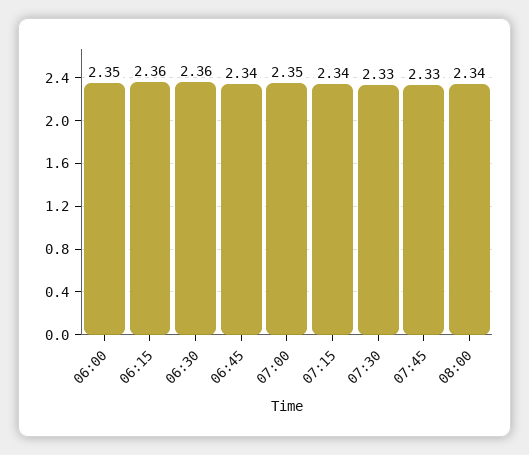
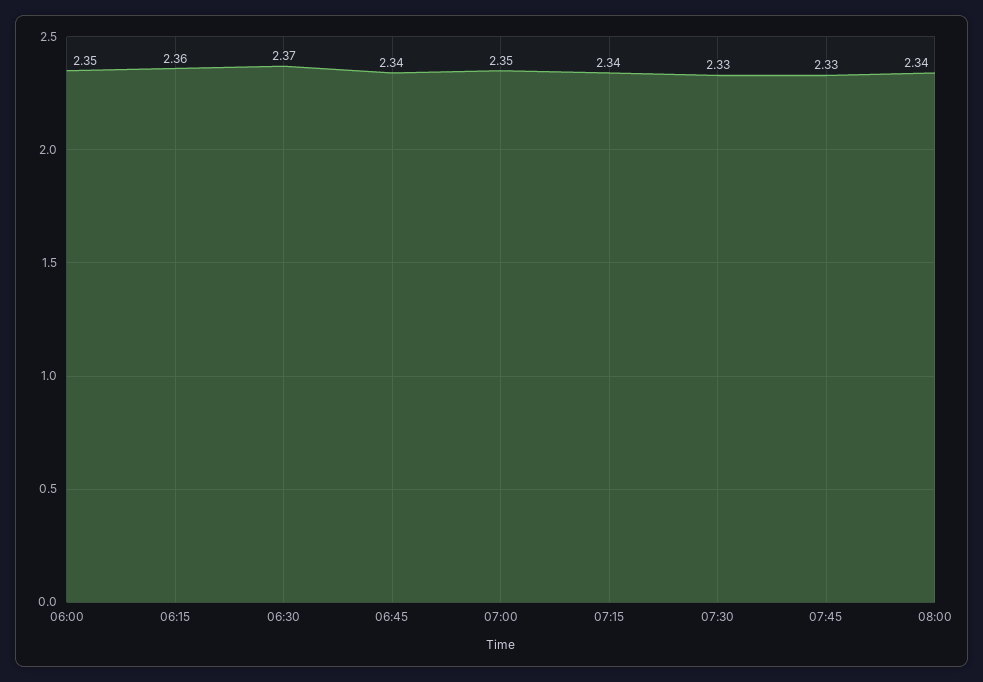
06:30: 2.36 -> 2.37

